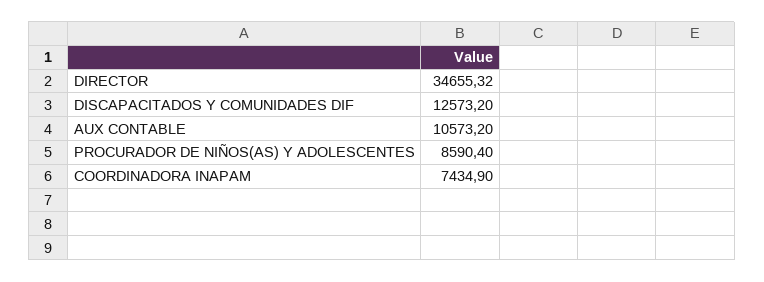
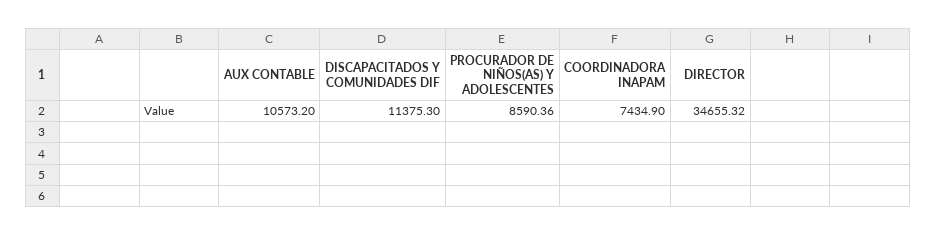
DISCAPACITADOS Y COMUNIDADES DIF: 12573.2 -> 11375.3
PROCURADOR DE NIÑOS(AS) Y ADOLESCENTES: 8590.4 -> 8590.36

